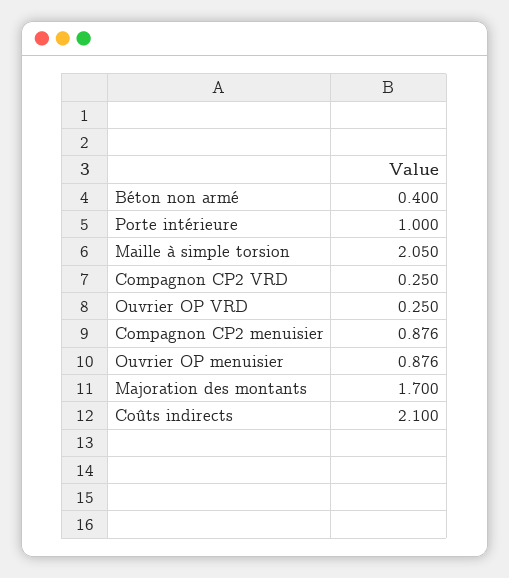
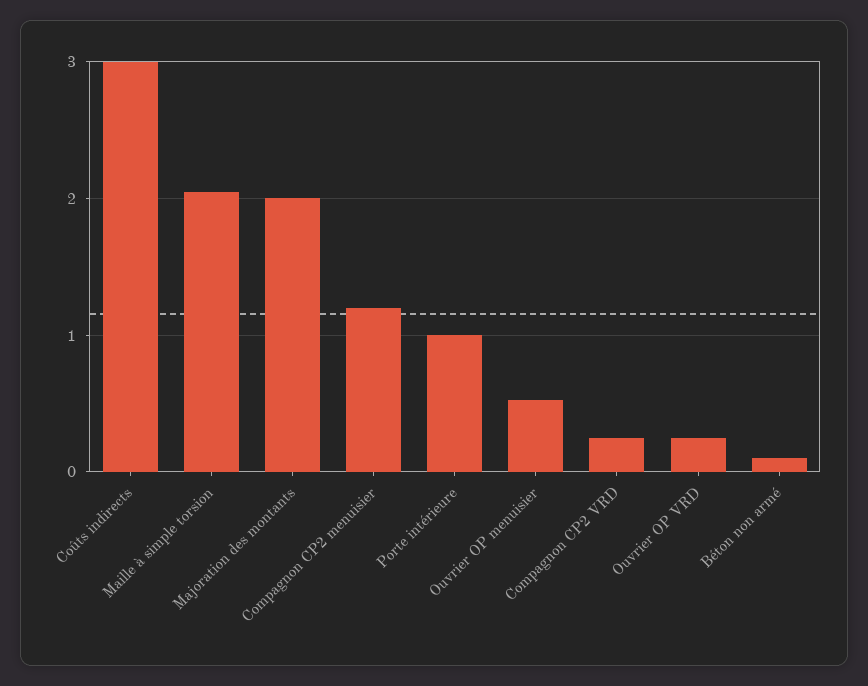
Béton non armé: 0.4 -> 0.1
Compagnon CP2 menuisier: 0.876 -> 1.2
Ouvrier OP menuisier: 0.876 -> 0.5
Majoration des montants: 1.7 -> 2
Coûts indirects: 2.1 -> 3

